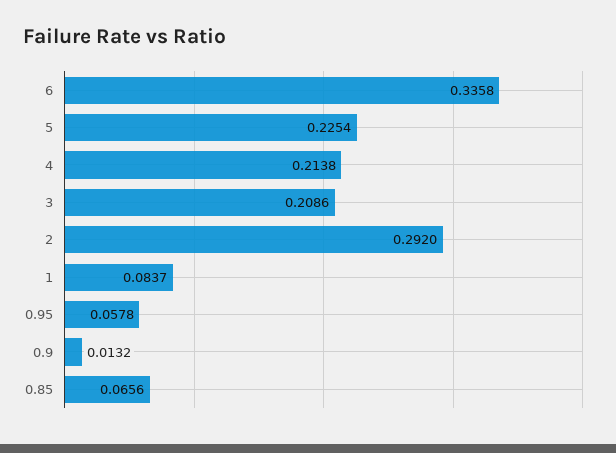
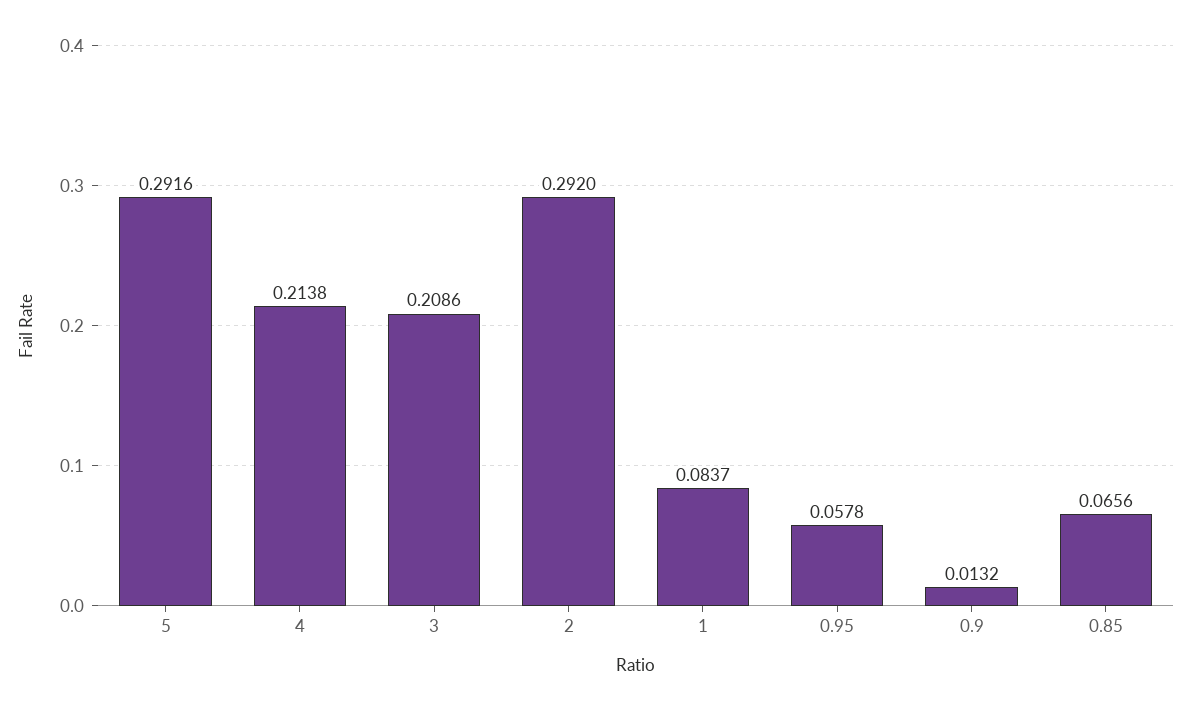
6: 0.3358 -> none
5: 0.2254 -> 0.2916

